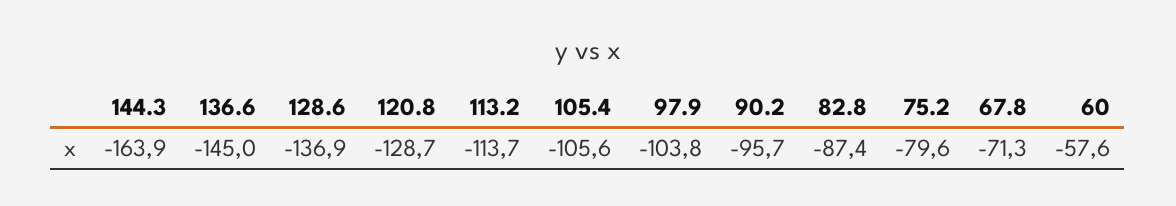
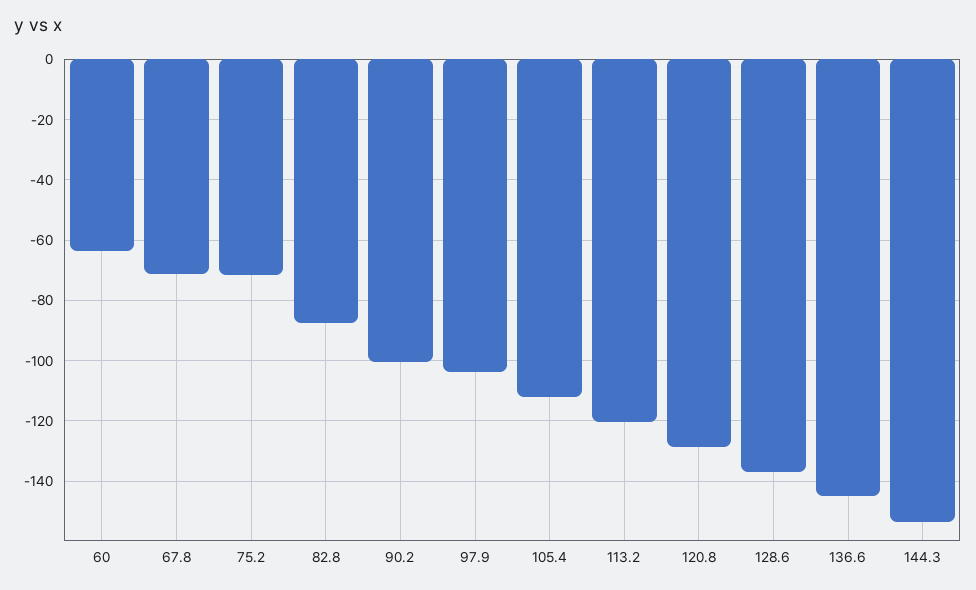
144.3: -163.9 -> -154
113.2: -113.7 -> -120
105.4: -105.6 -> -112
90.2: -95.7 -> -100
75.2: -79.6 -> -72
60: -57.6 -> -64

